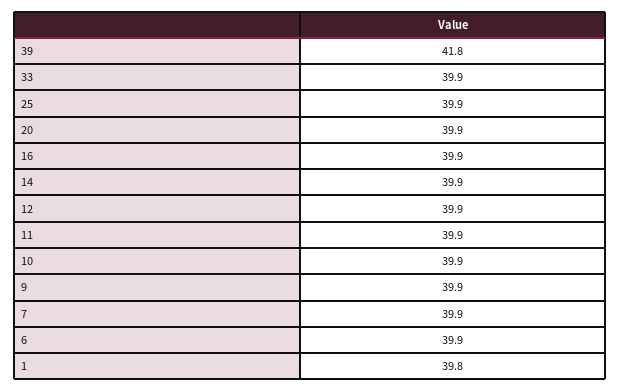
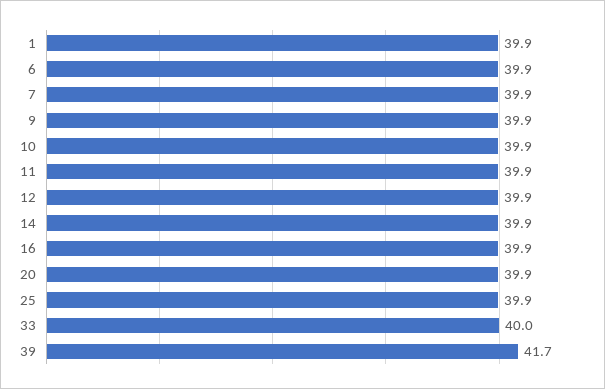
39: 41.8 -> 41.7
33: 39.9 -> 40
1: 39.8 -> 39.9

